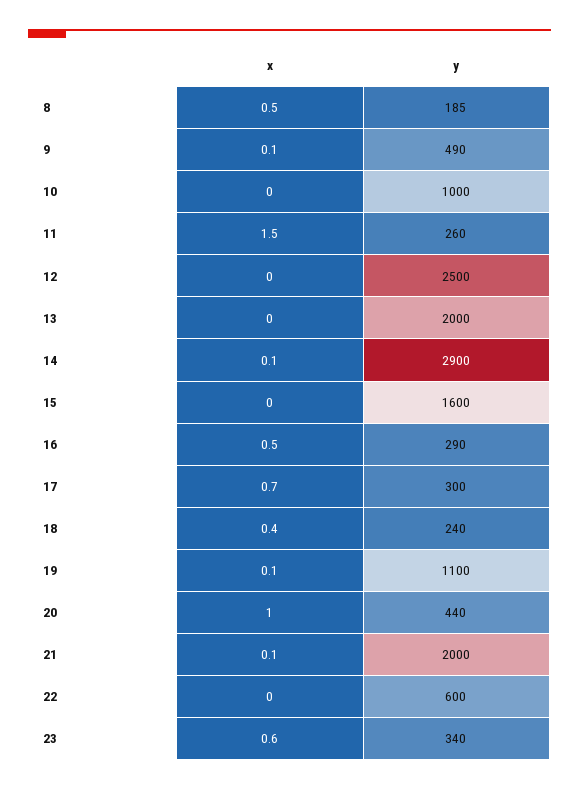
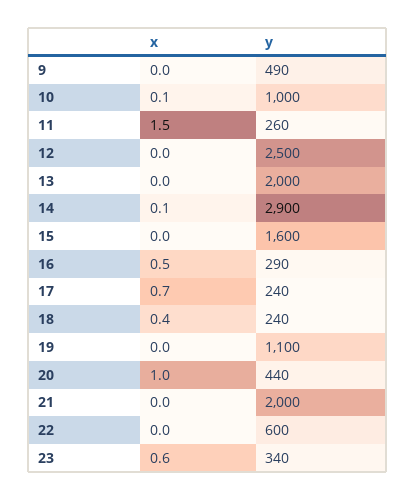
x, 8: 0.5 -> none
y, 8: 185 -> none
x, 9: 0.1 -> 0
x, 10: 0 -> 0.1
y, 17: 300 -> 240
x, 19: 0.1 -> 0
x, 21: 0.1 -> 0

